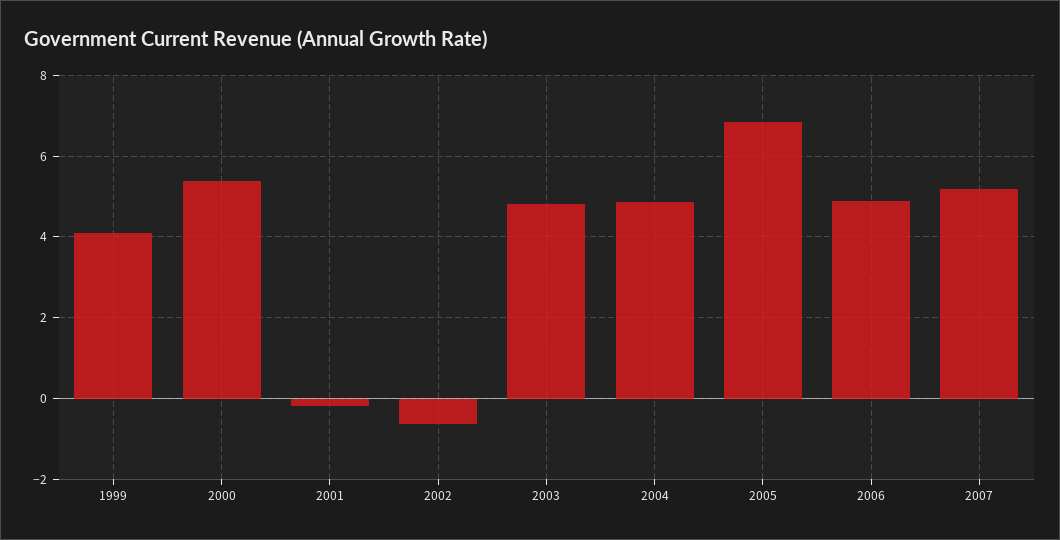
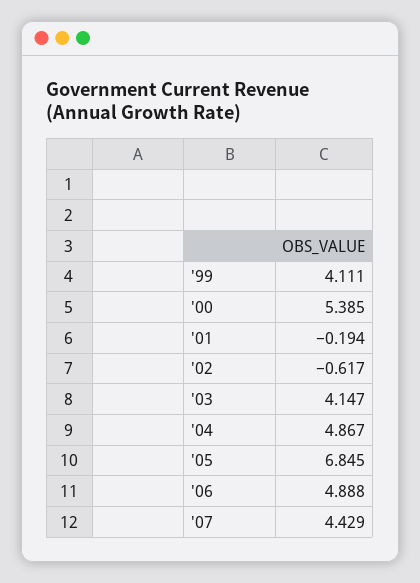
2003: 4.8 -> 4.147
2007: 5.2 -> 4.429

